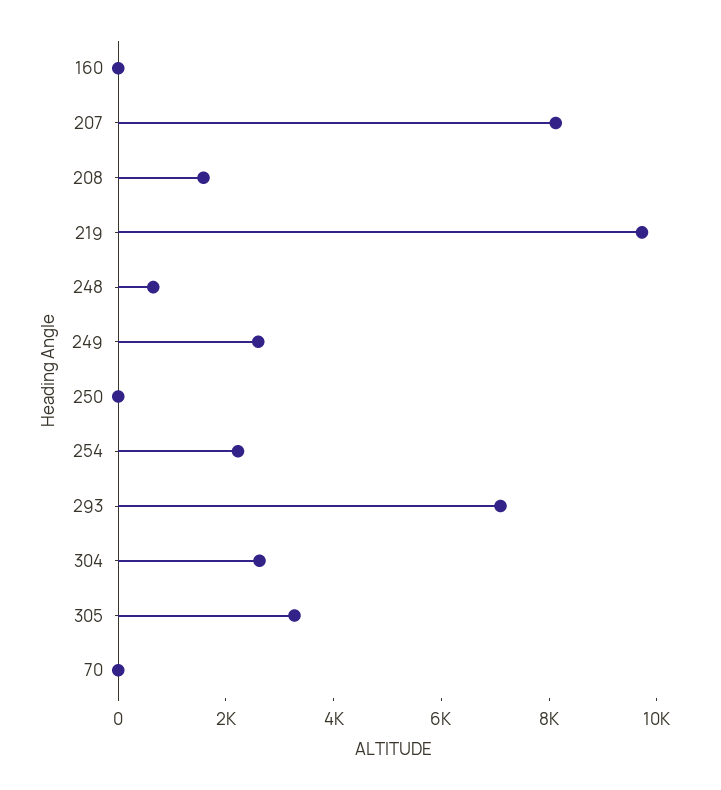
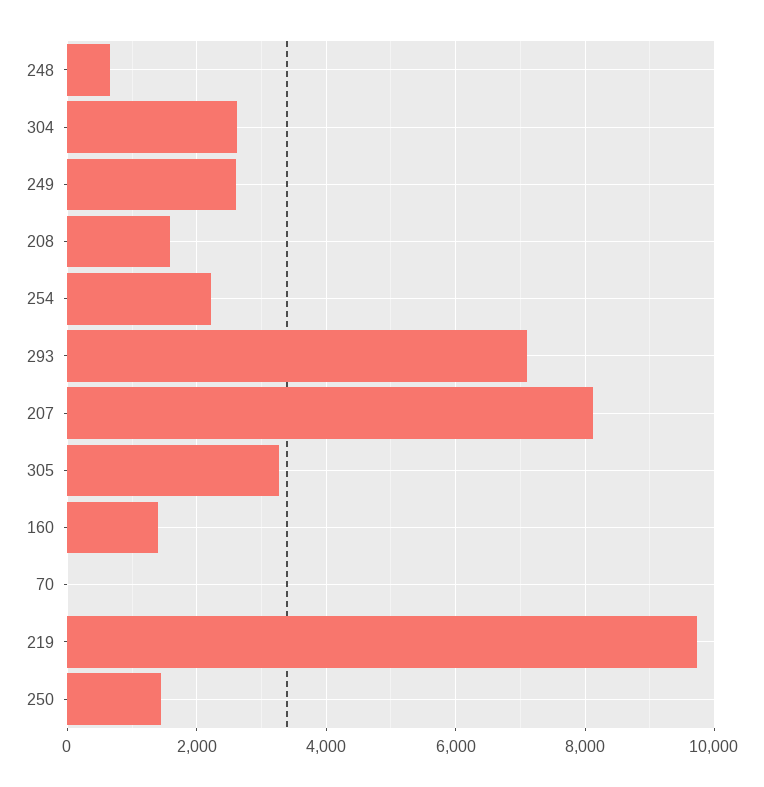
160: 0 -> 1400
250: 0 -> 1400

